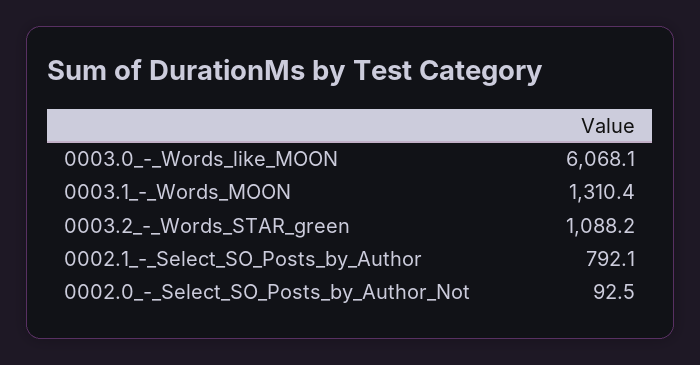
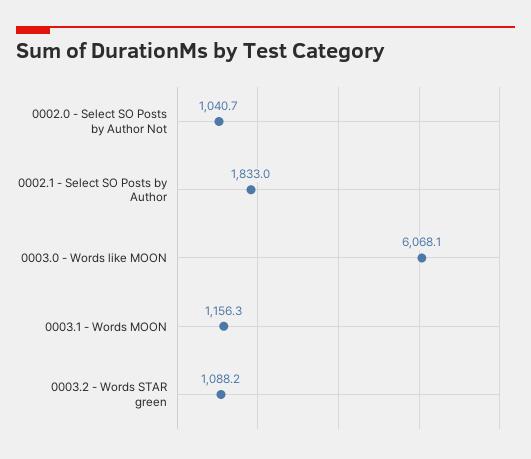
0003.1_-_Words_MOON: 1310.4 -> 1156.3
0002.1_-_Select_SO_Posts_by_Author: 792.1 -> 1833
0002.0_-_Select_SO_Posts_by_Author_Not: 92.5 -> 1040.7

